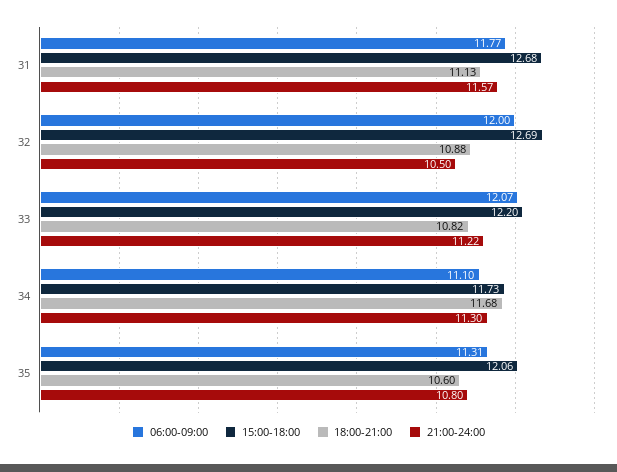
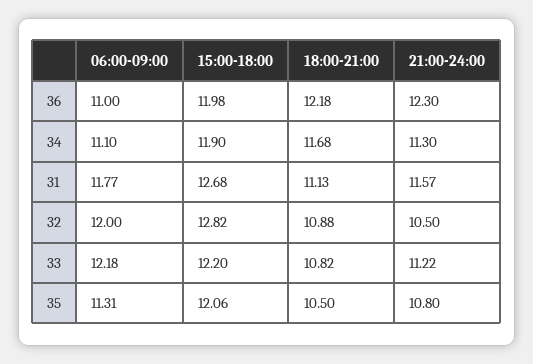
15:00-18:00, 32: 12.69 -> 12.82
06:00-09:00, 33: 12.07 -> 12.18
15:00-18:00, 34: 11.73 -> 11.9
18:00-21:00, 35: 10.6 -> 10.5
06:00-09:00, 36: none -> 11
15:00-18:00, 36: none -> 11.98
18:00-21:00, 36: none -> 12.18
21:00-24:00, 36: none -> 12.3

